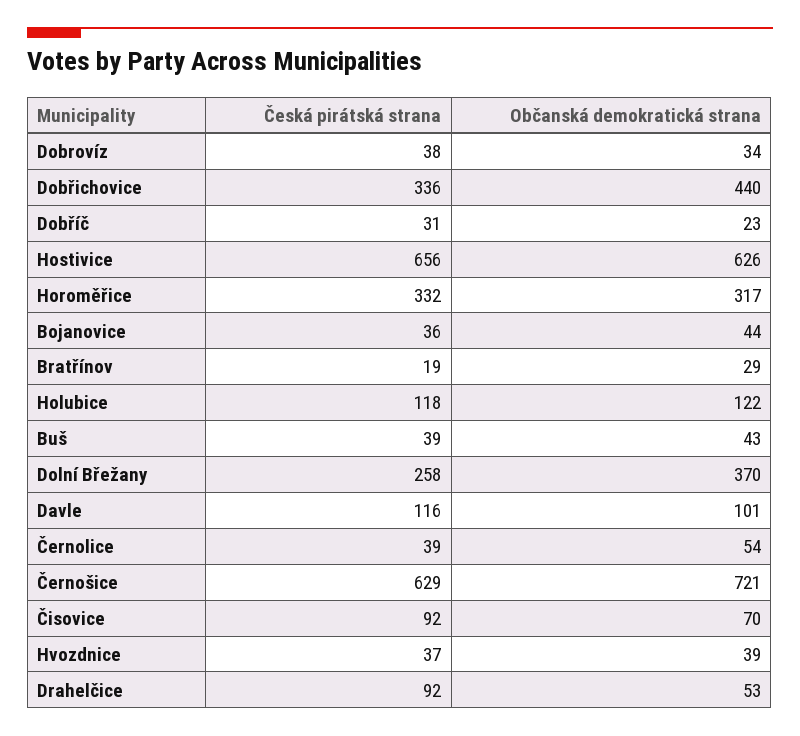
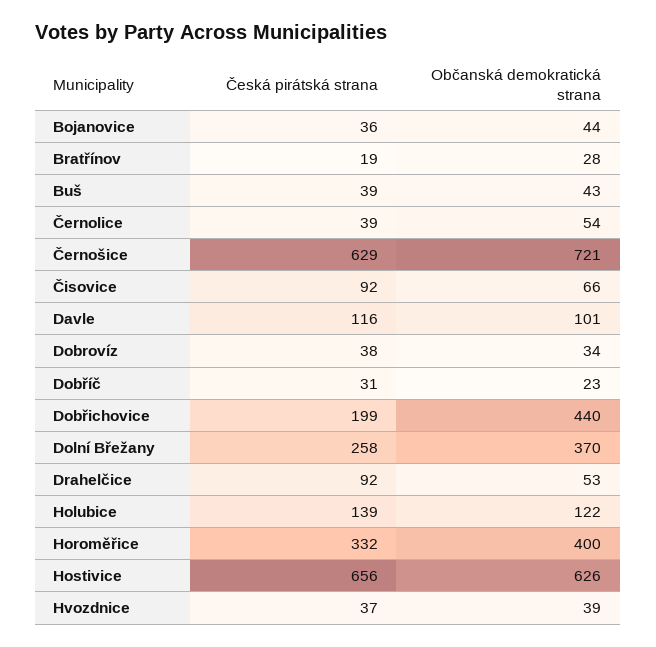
Česká pirátská strana, Dobřichovice: 336 -> 199
Občanská demokratická strana, Horoměřice: 317 -> 400
Občanská demokratická strana, Bratřínov: 29 -> 28
Česká pirátská strana, Holubice: 118 -> 139
Občanská demokratická strana, Čisovice: 70 -> 66

